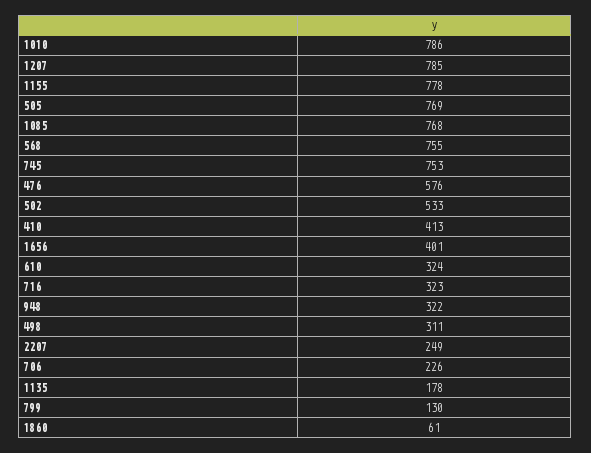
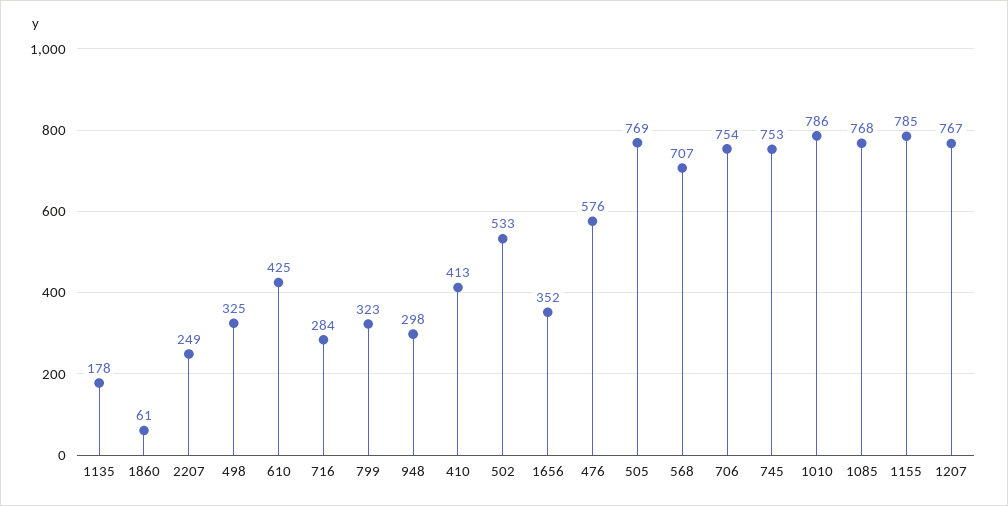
1207: 785 -> 767
1155: 778 -> 785
568: 755 -> 707
1656: 401 -> 352
610: 324 -> 425
716: 323 -> 284
948: 322 -> 298
498: 311 -> 325
706: 226 -> 754
799: 130 -> 323

